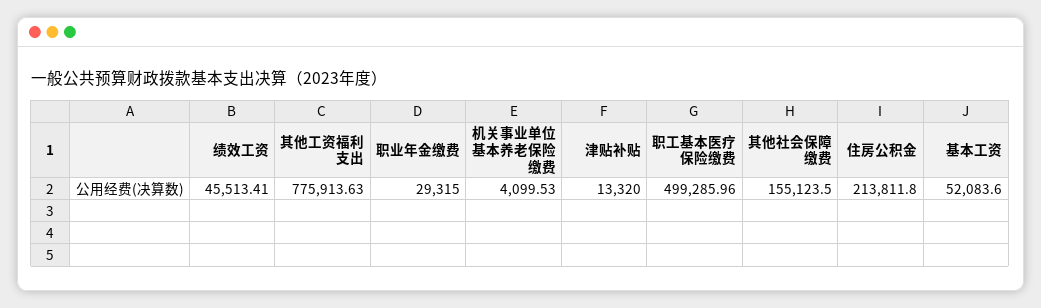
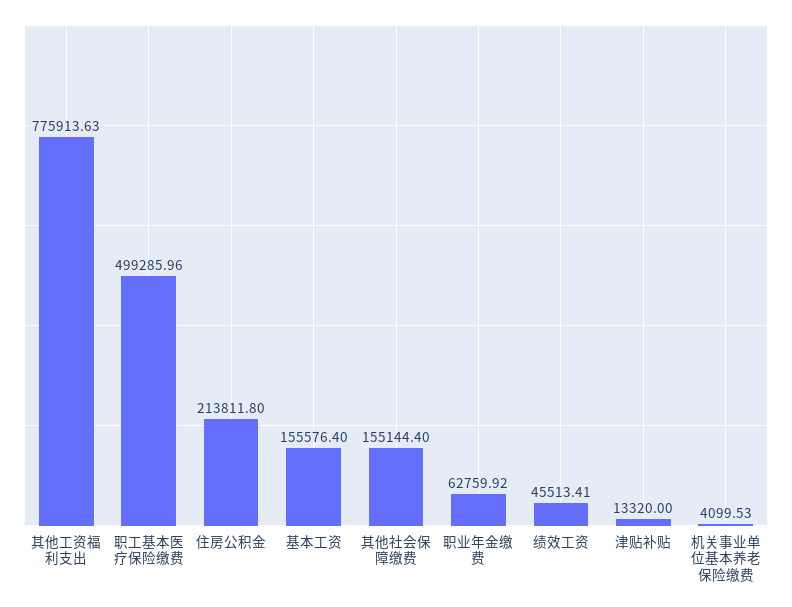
职业年金缴费: 29315 -> 62759.92
其他社会保障缴费: 155123.5 -> 155144.4
基本工资: 52083.6 -> 155576.4

